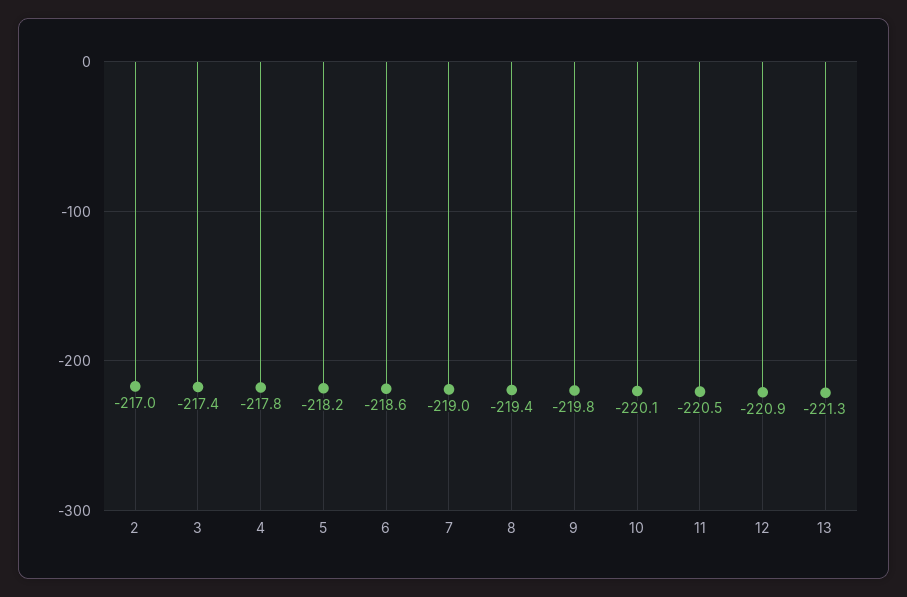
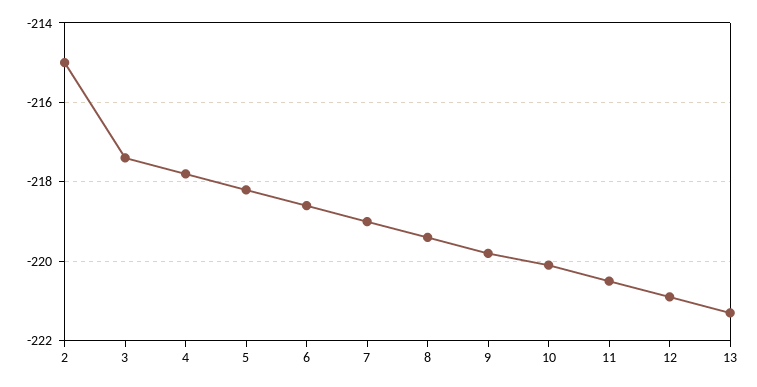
2: -217 -> -215

